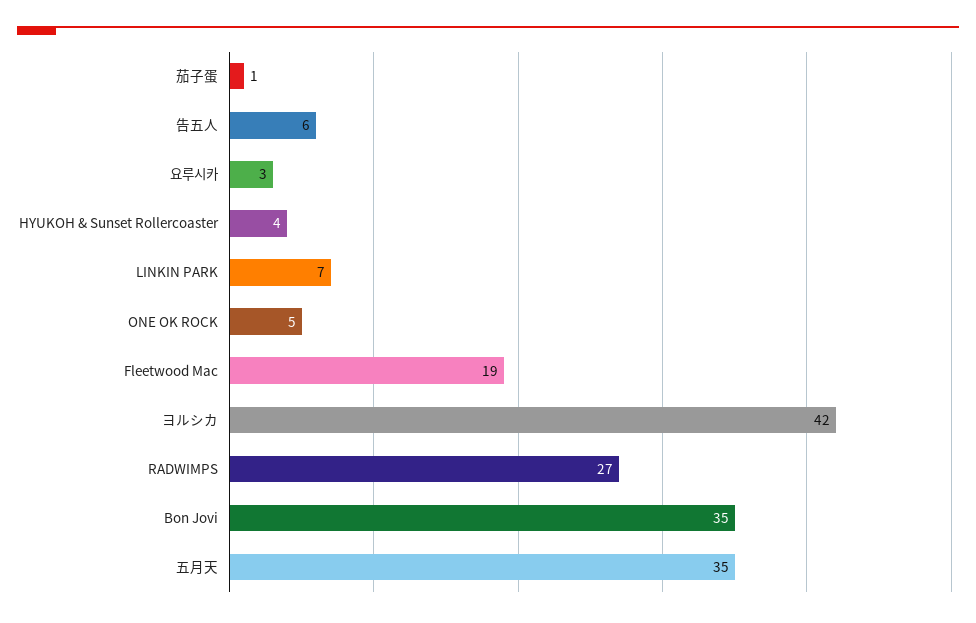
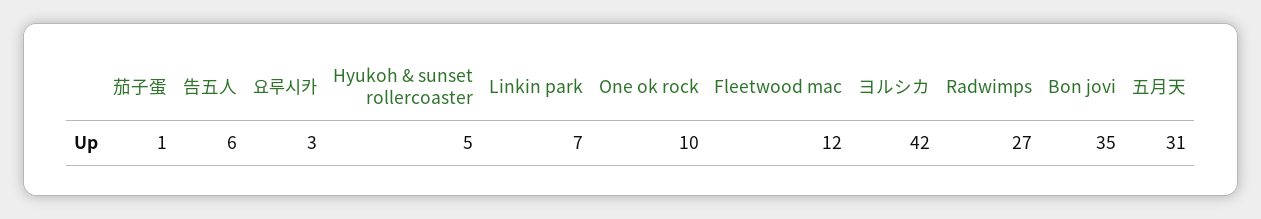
HYUKOH & Sunset Rollercoaster: 4 -> 5
ONE OK ROCK: 5 -> 10
Fleetwood Mac: 19 -> 12
五月天: 35 -> 31

